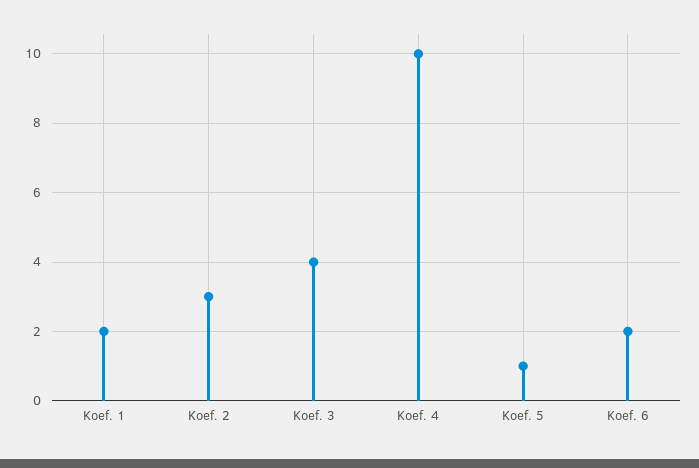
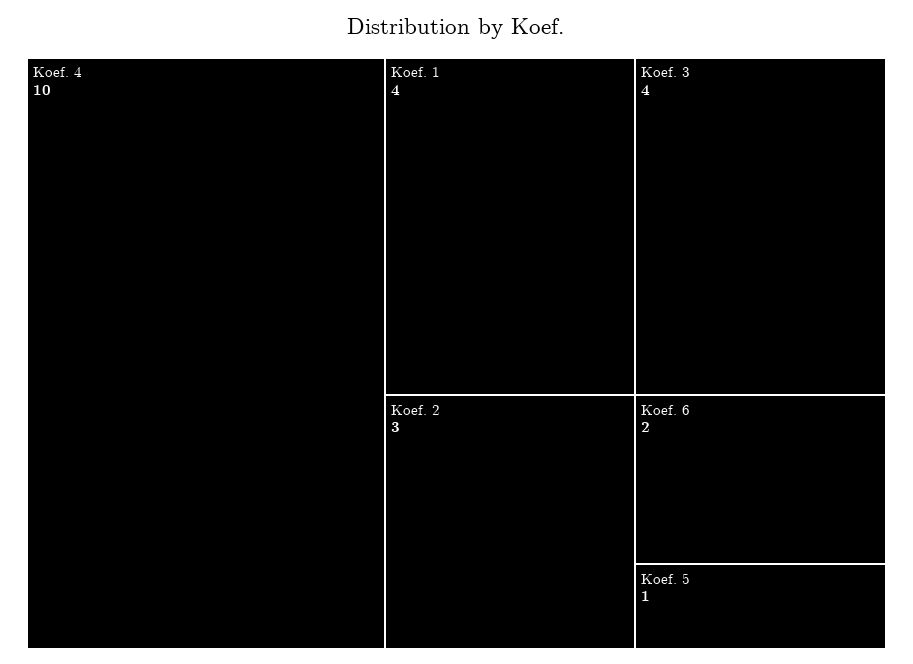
Koef. 1: 2 -> 4

